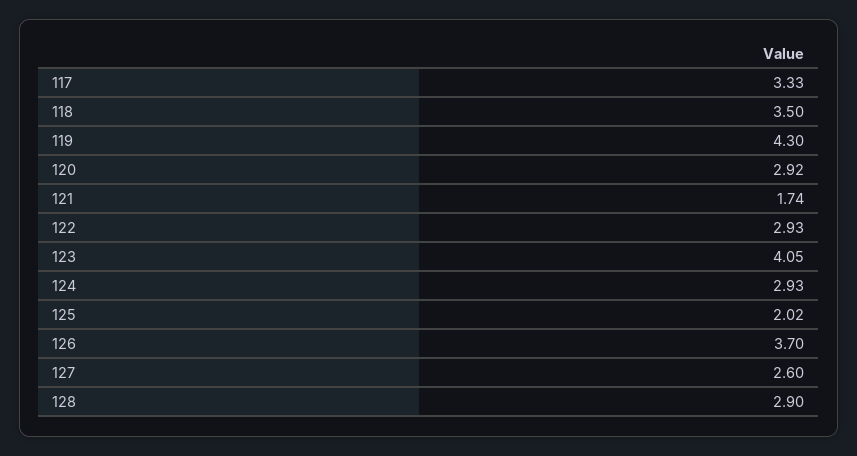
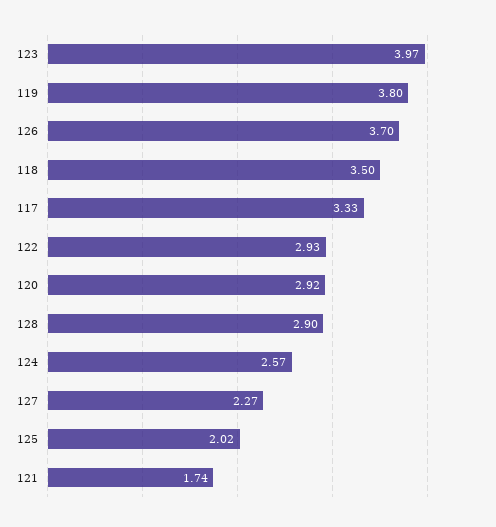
119: 4.3 -> 3.8
123: 4.05 -> 3.97
124: 2.93 -> 2.57
127: 2.6 -> 2.27

